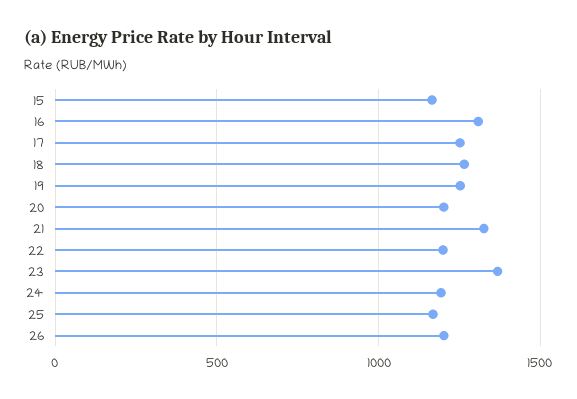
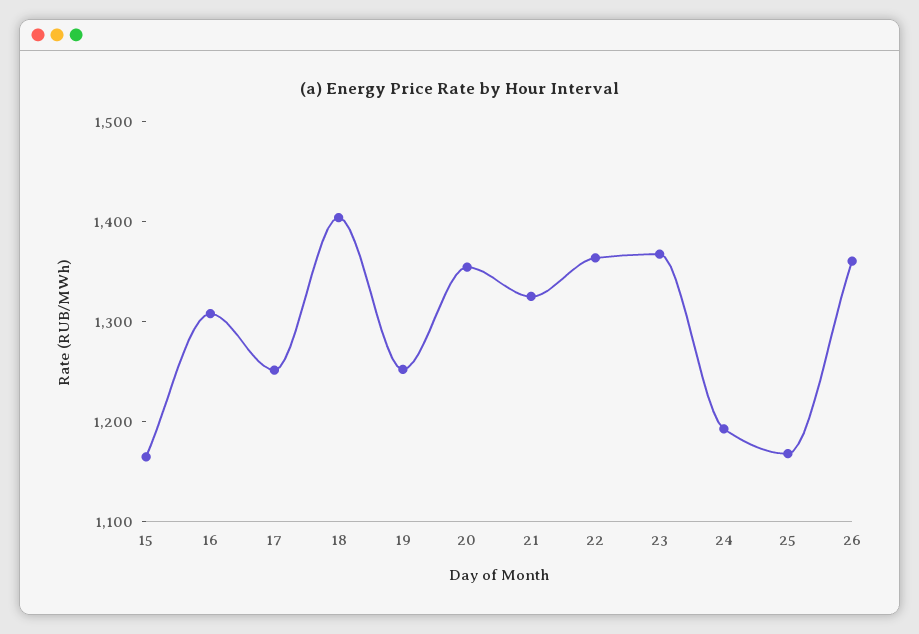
18: 1250 -> 1400
20: 1200 -> 1360
22: 1200 -> 1360
26: 1200 -> 1360

